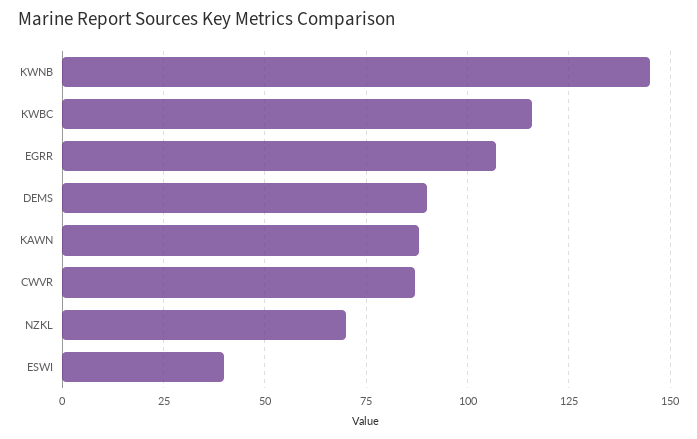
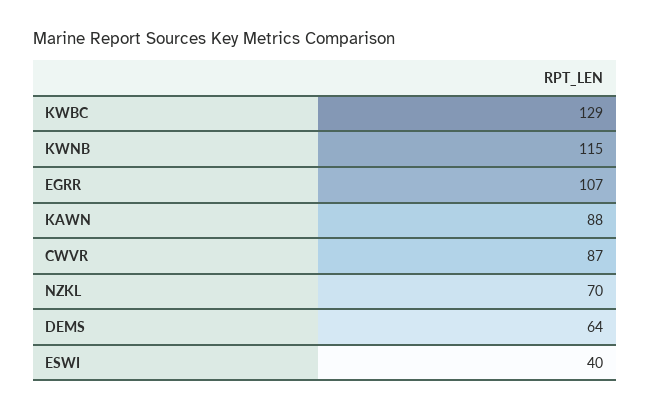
KWNB: 145 -> 115
KWBC: 115 -> 129
DEMS: 90 -> 64

